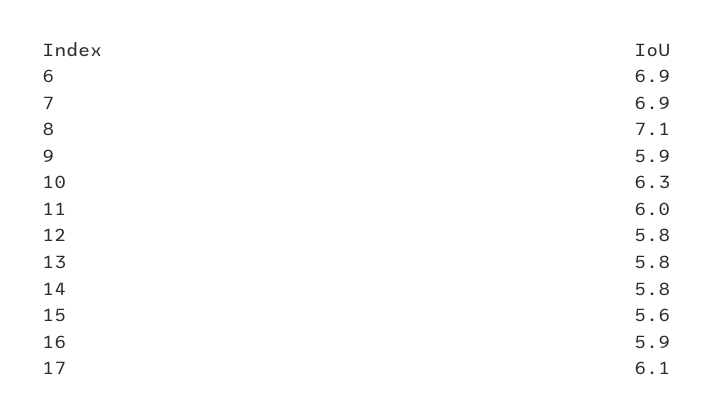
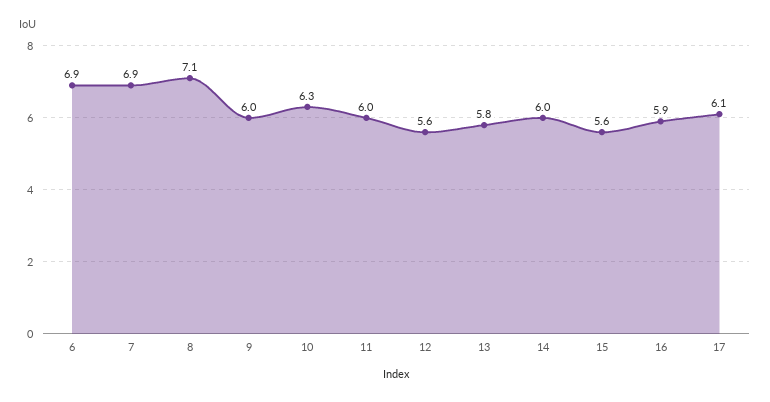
9: 5.9 -> 6
12: 5.8 -> 5.6
14: 5.8 -> 6

